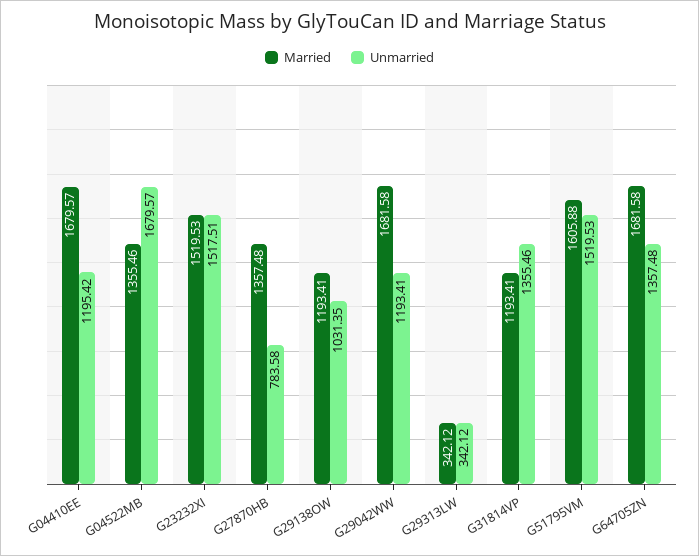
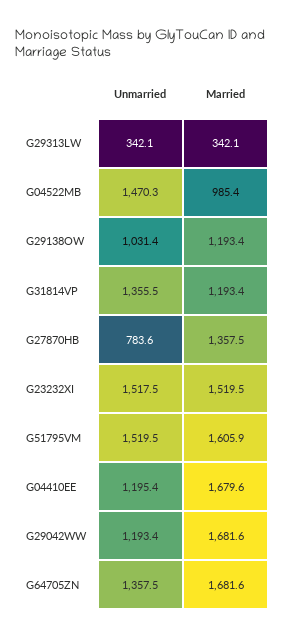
Married, G04522MB: 1355.46 -> 985.4
Unmarried, G04522MB: 1679.57 -> 1470.3

